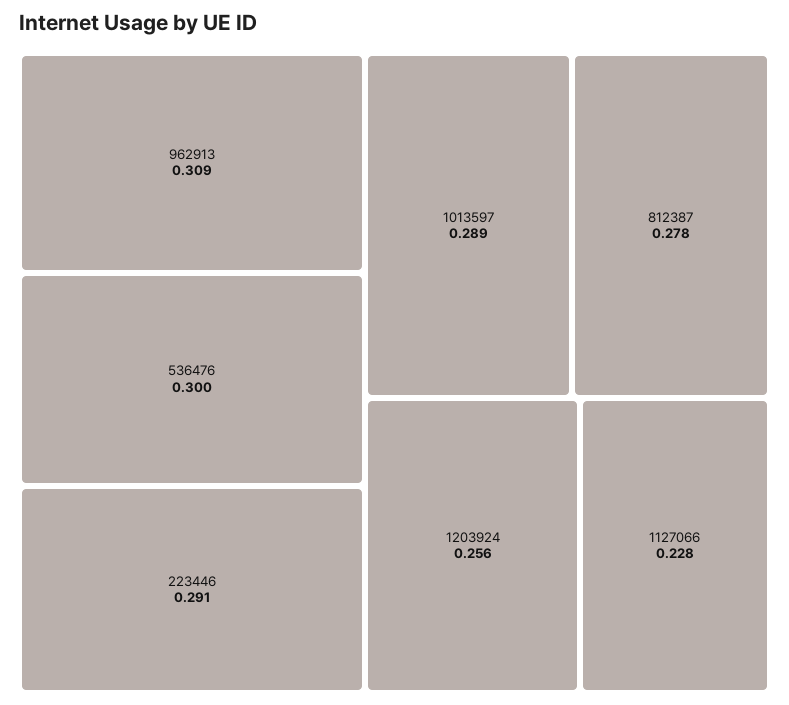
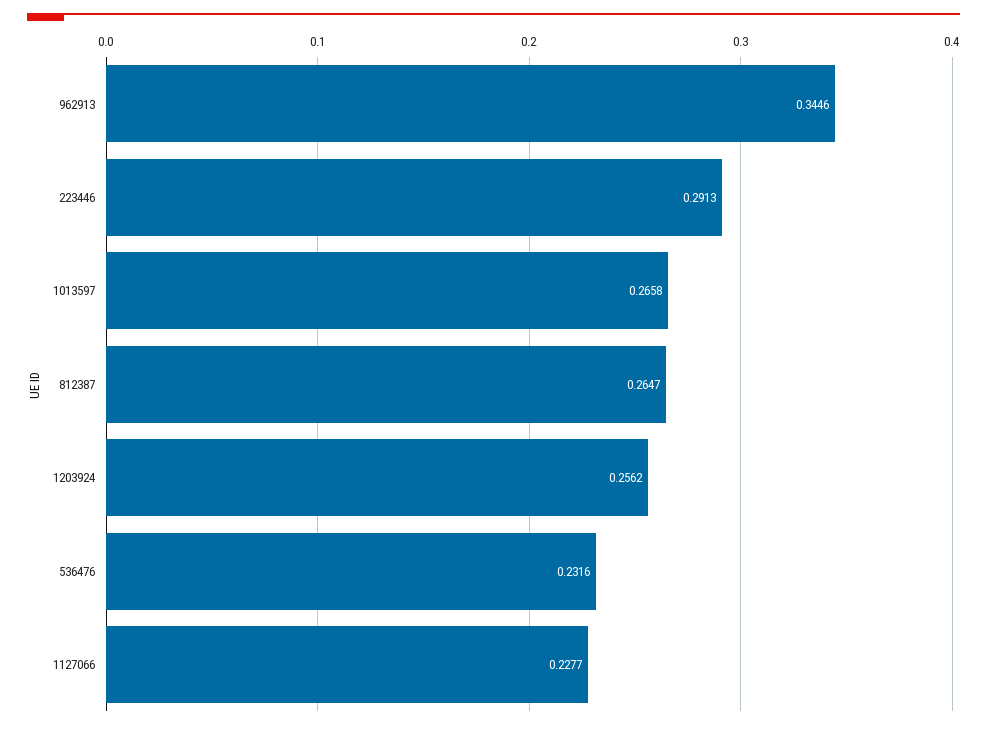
962913: 0.309 -> 0.3446
536476: 0.3 -> 0.2316
1013597: 0.289 -> 0.2658
812387: 0.278 -> 0.2647

